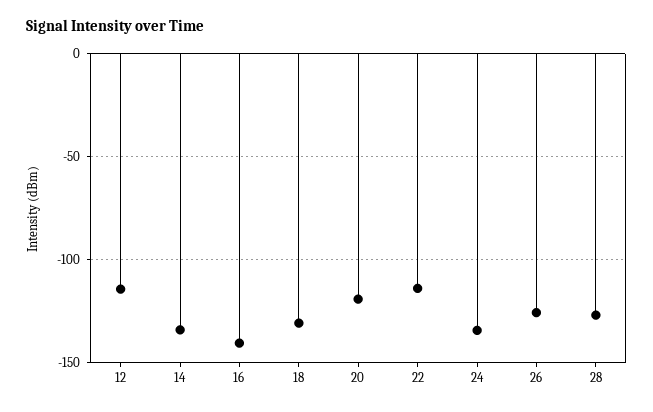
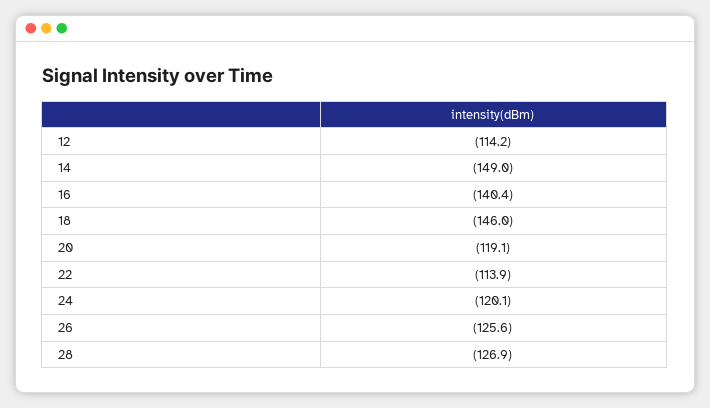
14: -135 -> -149
18: -130 -> -146
24: -135 -> -120.1

